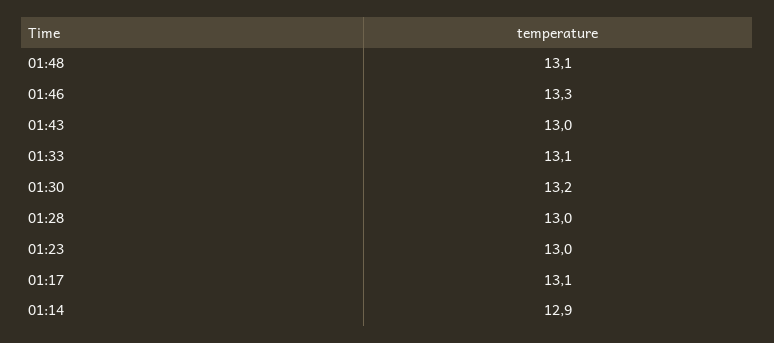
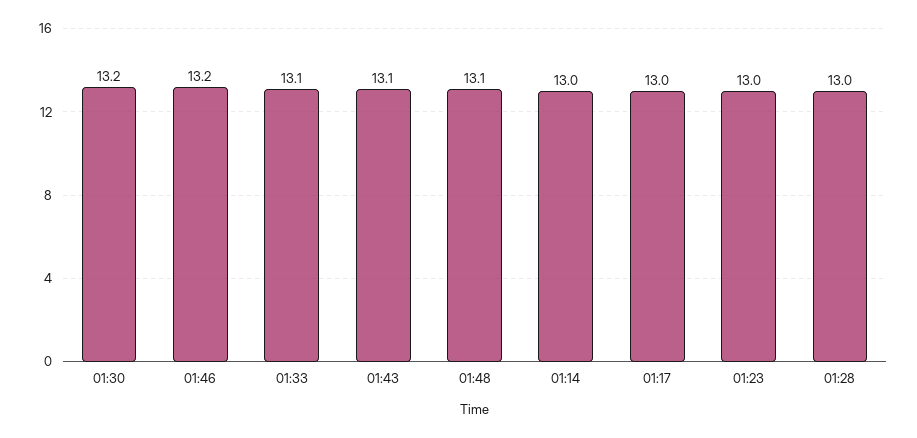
01:46: 13.3 -> 13.2
01:43: 13 -> 13.1
01:17: 13.1 -> 13
01:14: 12.9 -> 13

